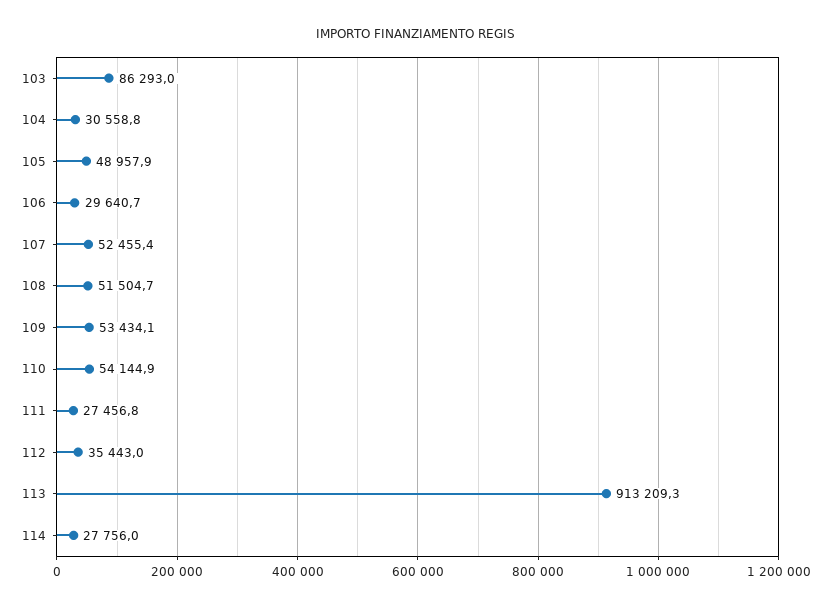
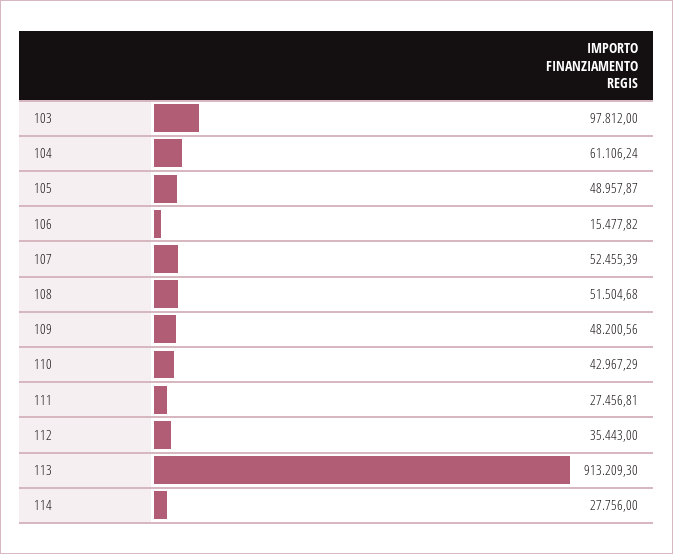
103: 86293 -> 97812
104: 30558.8 -> 61106.24
106: 29640.7 -> 15477.82
109: 53434.1 -> 48200.56
110: 54144.9 -> 42967.29

